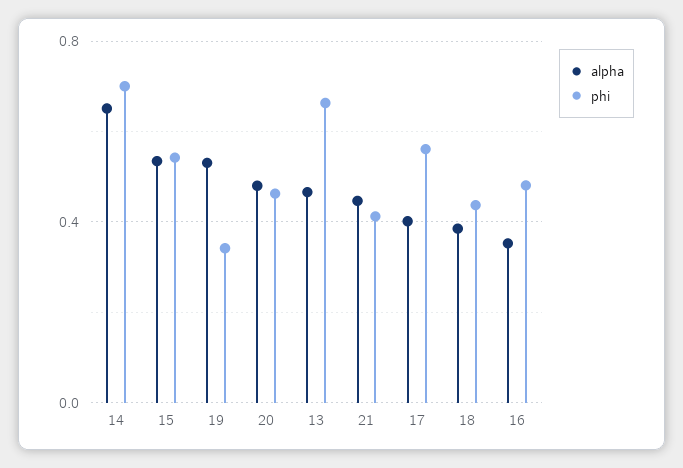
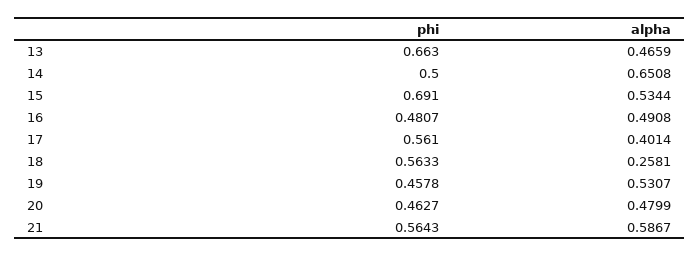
phi, 14: 0.7 -> 0.5
phi, 15: 0.55 -> 0.691
phi, 19: 0.35 -> 0.4578
alpha, 21: 0.45 -> 0.5867
phi, 21: 0.4 -> 0.5643
alpha, 18: 0.4 -> 0.2581
phi, 18: 0.45 -> 0.5633
alpha, 16: 0.35 -> 0.4908

